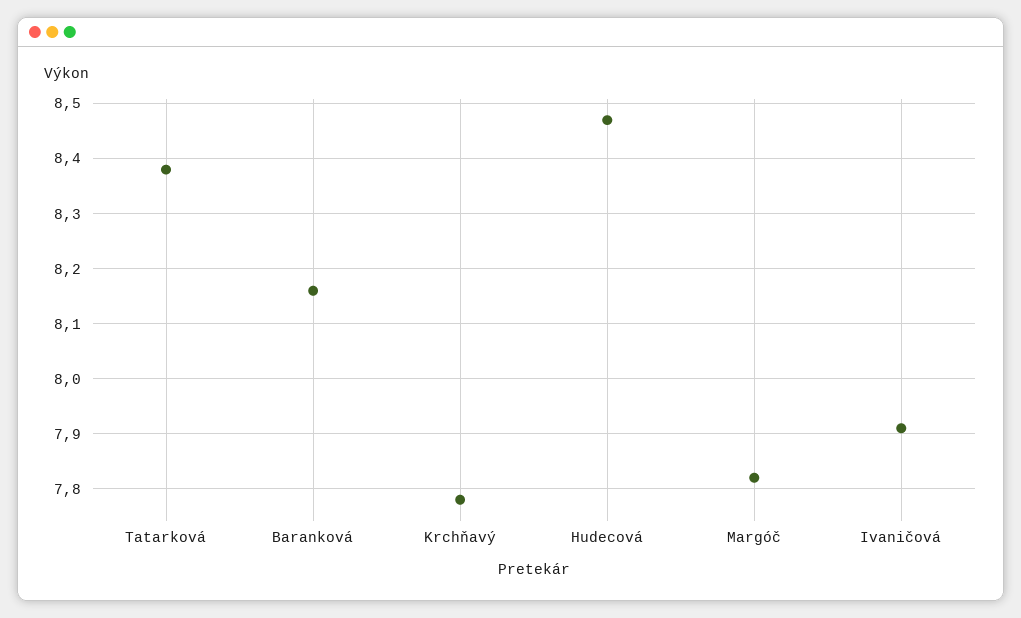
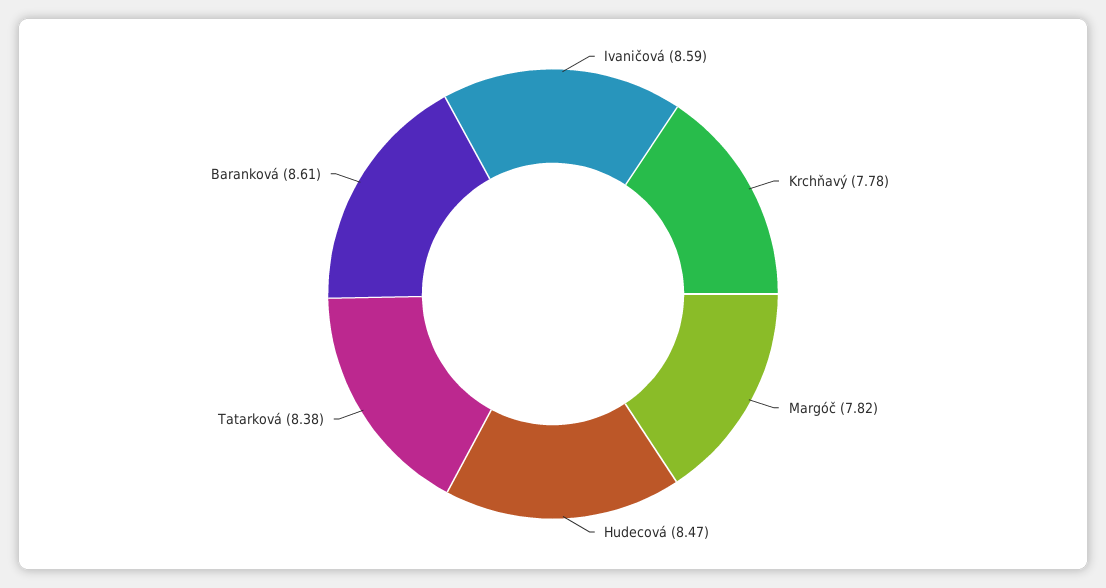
Baranková: 8.15 -> 8.61
Ivaničová: 7.9 -> 8.59

